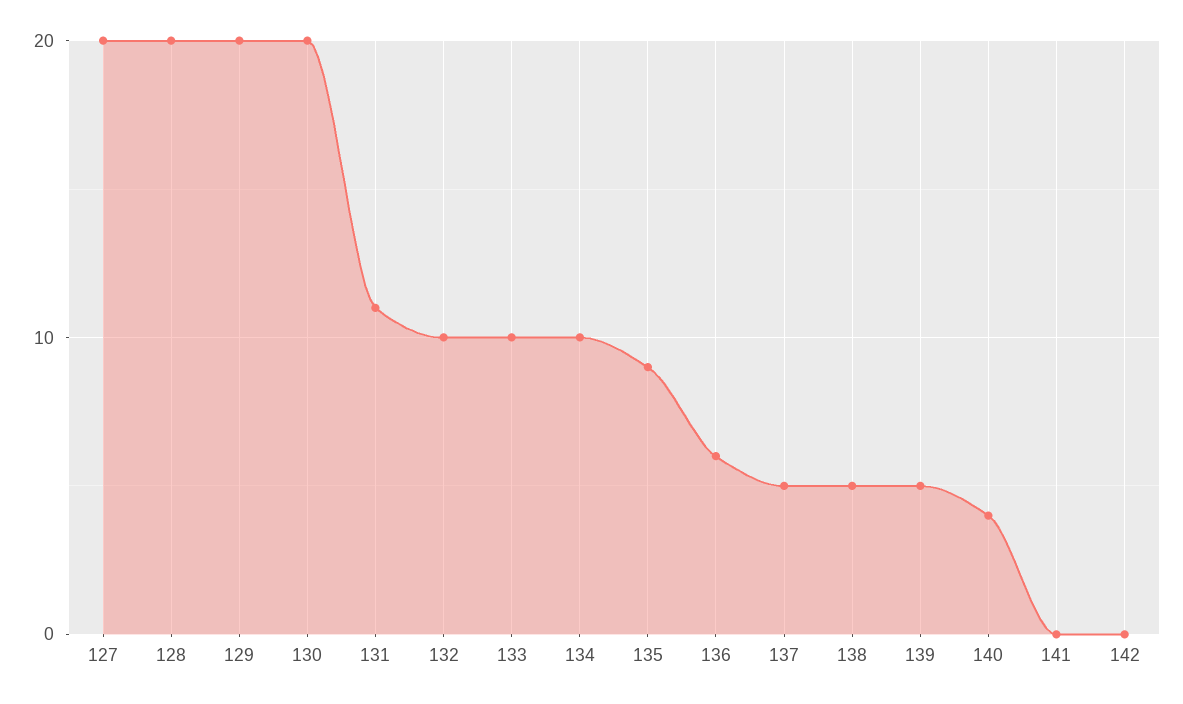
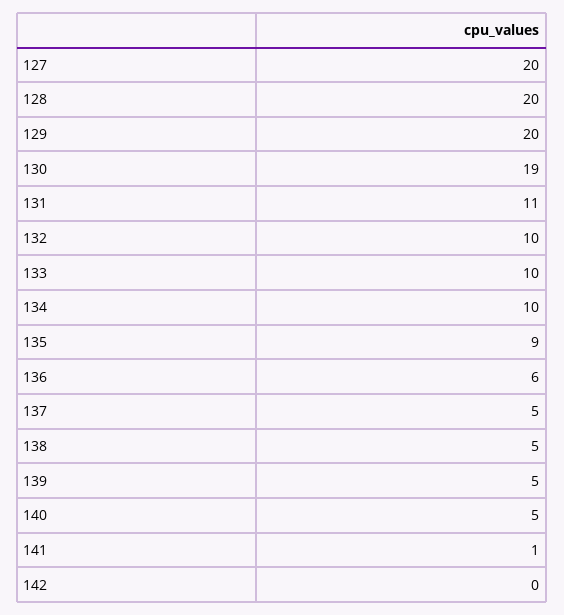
130: 20 -> 19
140: 4 -> 5
141: 0 -> 1

